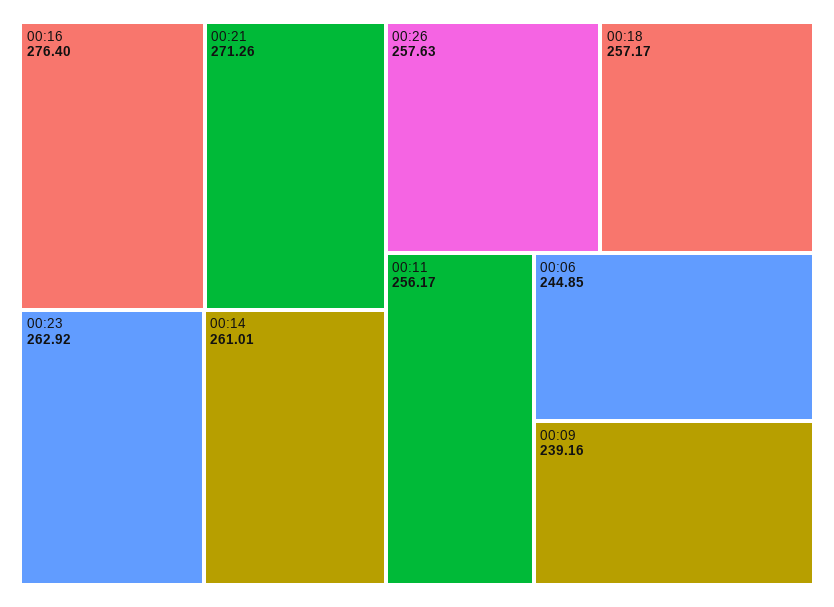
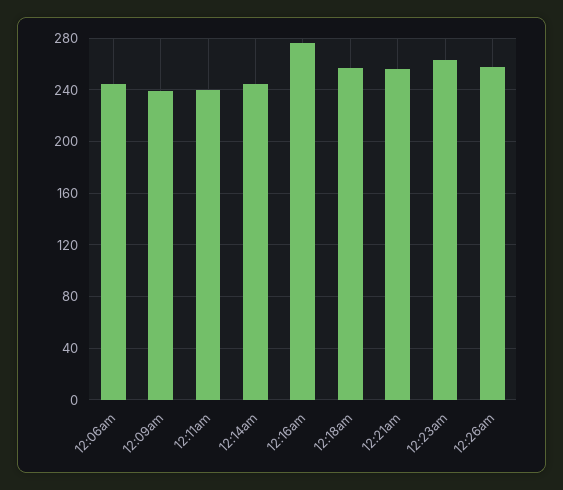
00:21: 271.26 -> 255
00:14: 261.01 -> 245
00:11: 256.17 -> 240

